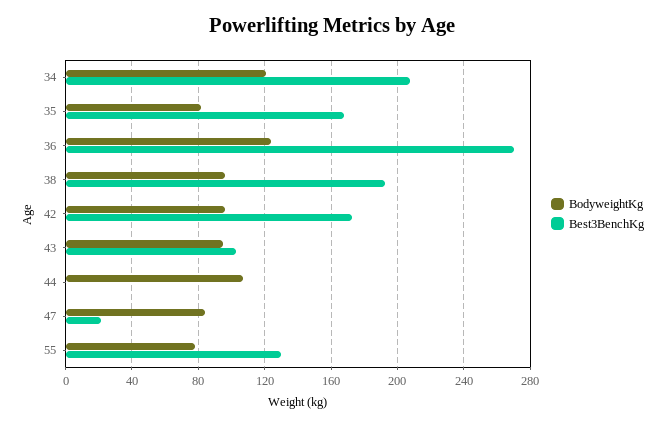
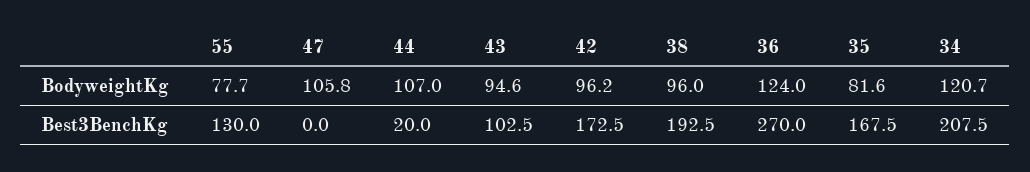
Best3BenchKg, 44: 0 -> 20
BodyweightKg, 47: 85 -> 105.8
Best3BenchKg, 47: 20 -> 0

